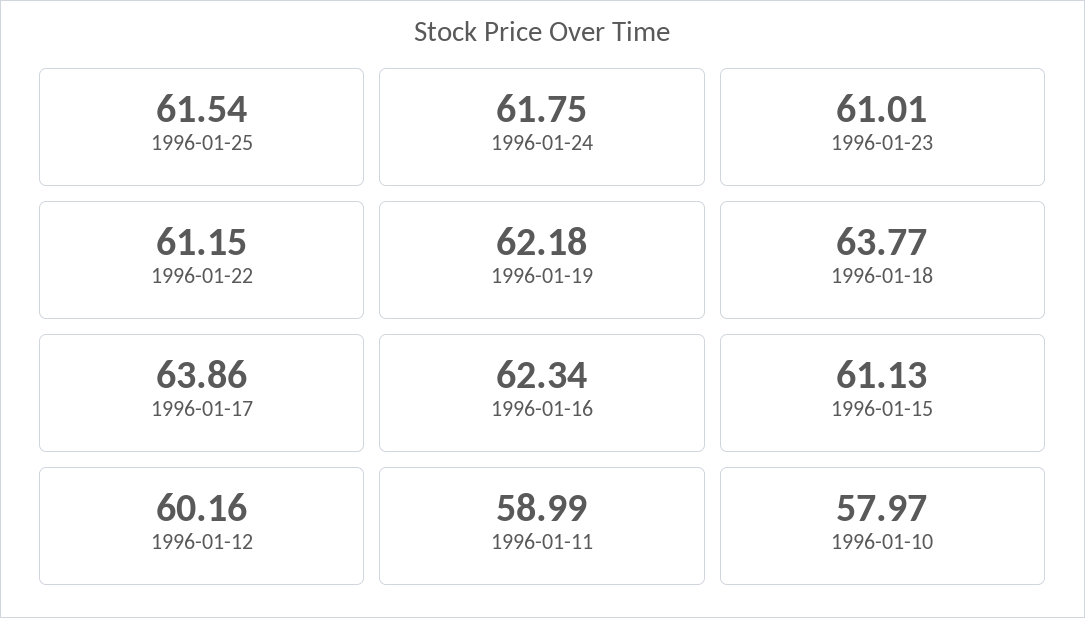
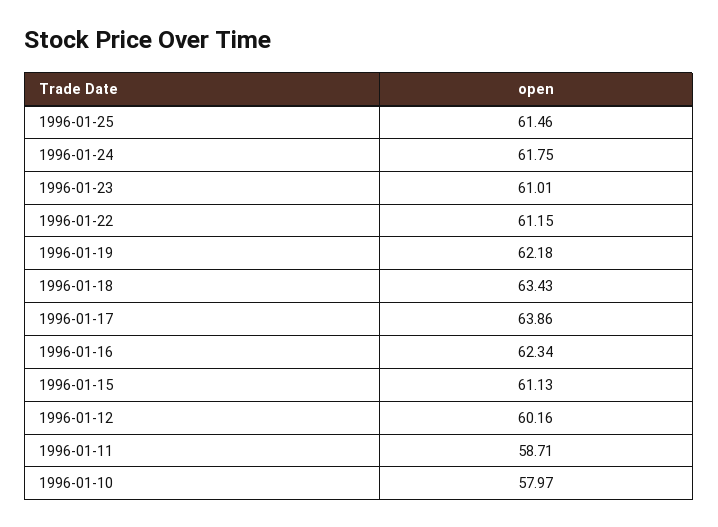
1996-01-25: 61.54 -> 61.46
1996-01-18: 63.77 -> 63.43
1996-01-11: 58.99 -> 58.71

